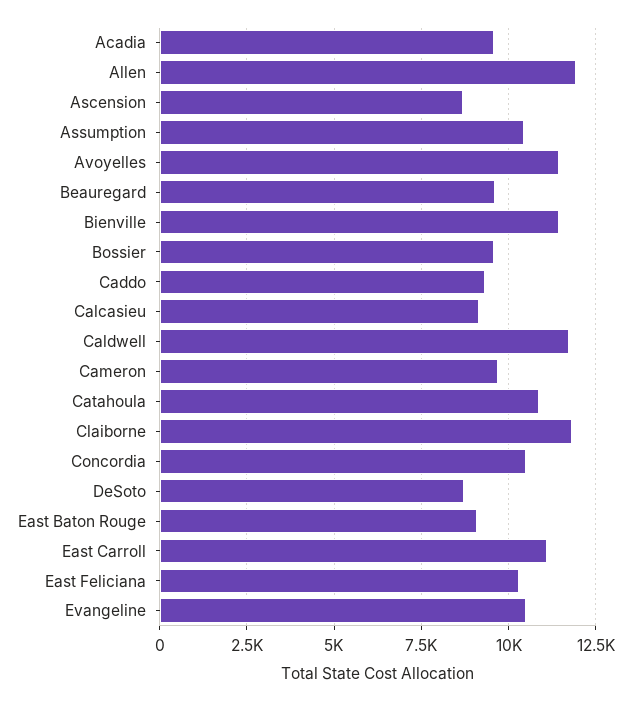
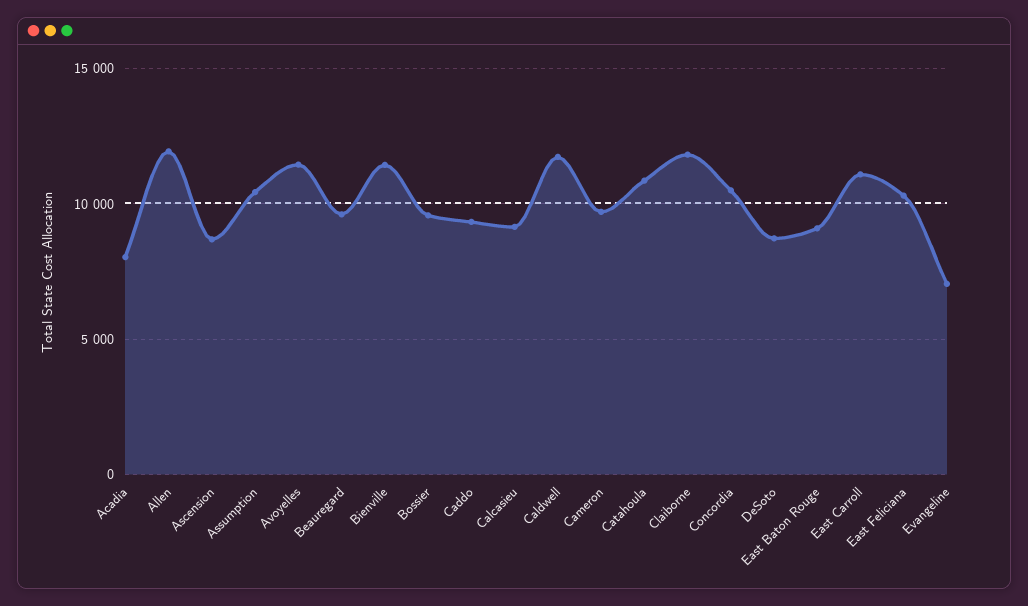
Acadia: 9500 -> 8000
Evangeline: 10500 -> 7000

